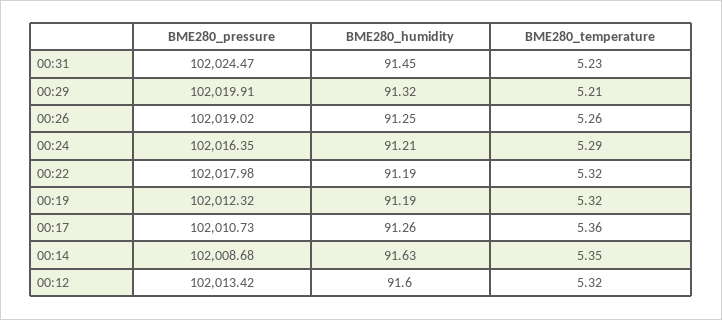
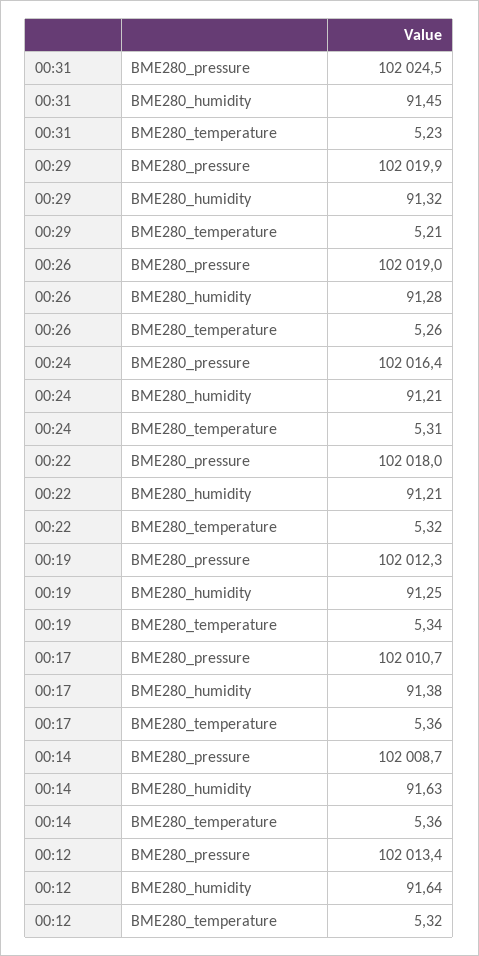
BME280_humidity, 00:26: 91.25 -> 91.28
BME280_temperature, 00:24: 5.29 -> 5.31
BME280_humidity, 00:22: 91.19 -> 91.21
BME280_humidity, 00:19: 91.19 -> 91.25
BME280_temperature, 00:19: 5.32 -> 5.34
BME280_humidity, 00:17: 91.26 -> 91.38
BME280_temperature, 00:14: 5.35 -> 5.36
BME280_humidity, 00:12: 91.6 -> 91.64

